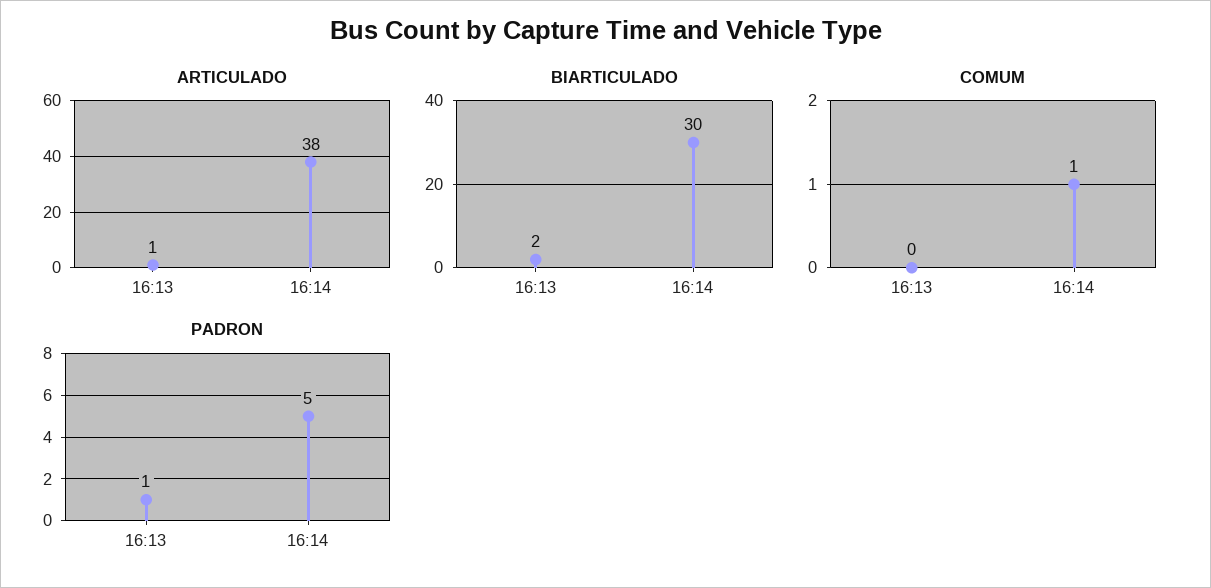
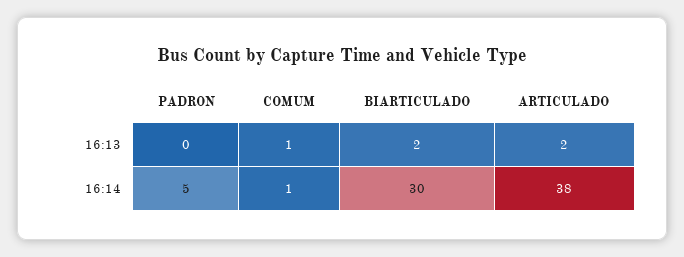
ARTICULADO, 16:13: 1 -> 2
COMUM, 16:13: 0 -> 1
PADRON, 16:13: 1 -> 0

